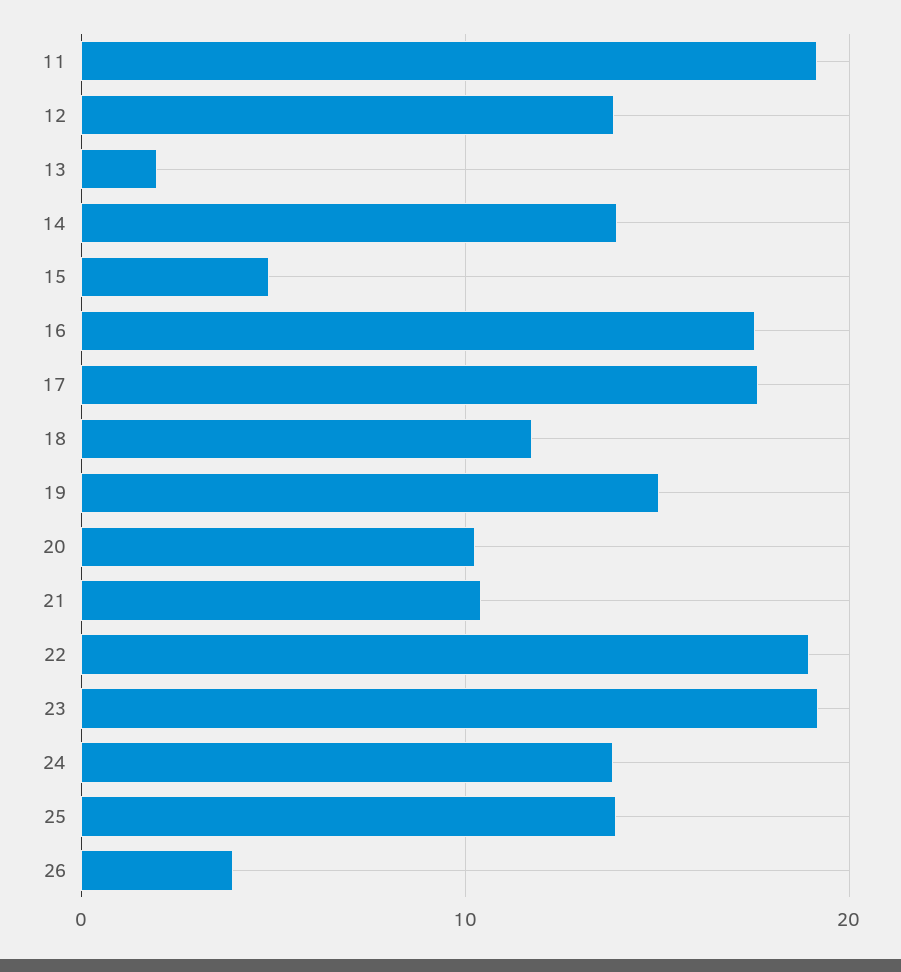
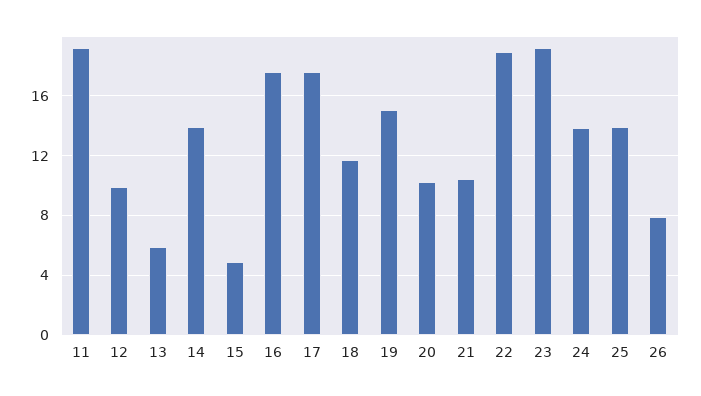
12: 14 -> 10
13: 2 -> 6
26: 4 -> 8

